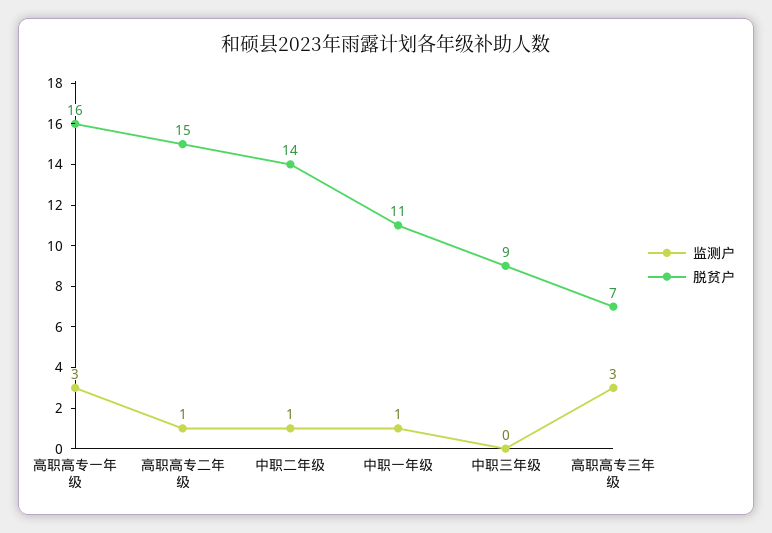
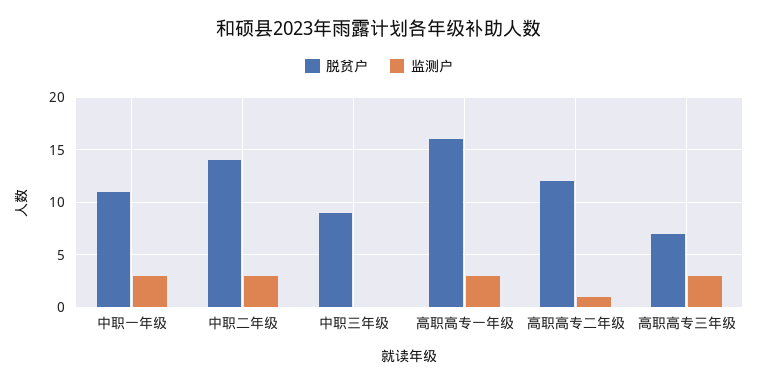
脱贫户, 高职高专二年级: 15 -> 12
监测户, 中职二年级: 1 -> 3
监测户, 中职一年级: 1 -> 3

